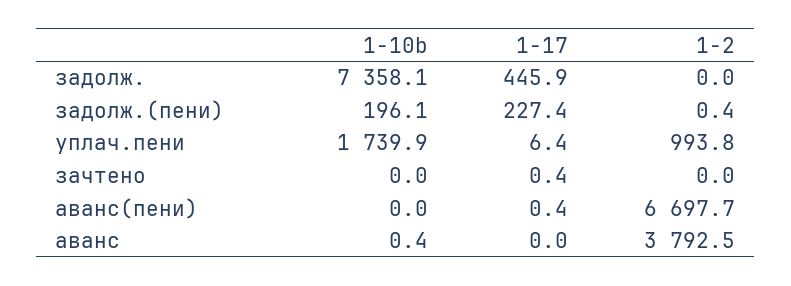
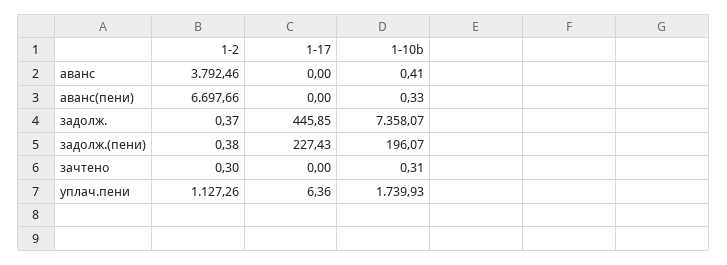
1-2, задолж.: 0 -> 0.37
1-2, уплач.пени: 993.8 -> 1127.26
1-10b, зачтено: 0 -> 0.31
1-17, зачтено: 0.4 -> 0
1-2, зачтено: 0 -> 0.3
1-10b, аванс(пени): 0 -> 0.33
1-17, аванс(пени): 0.4 -> 0

